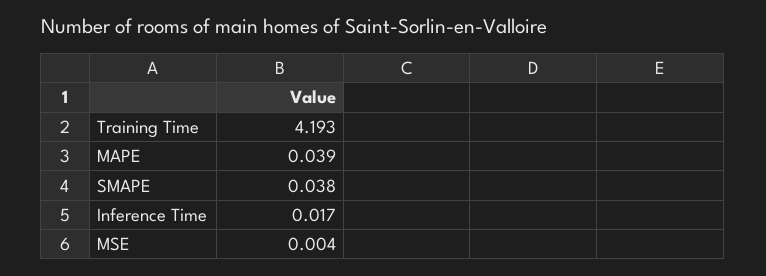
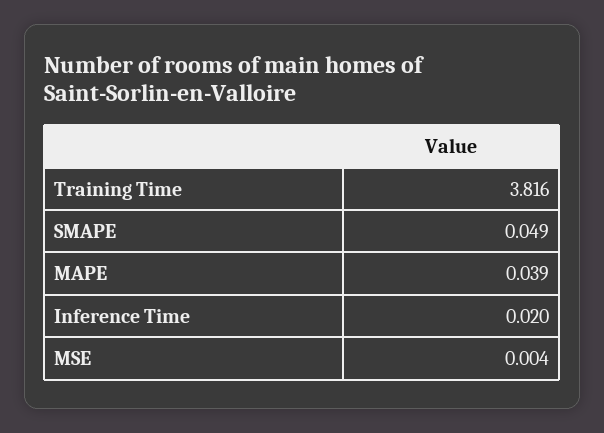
Training Time: 4.193 -> 3.816
SMAPE: 0.038 -> 0.049
Inference Time: 0.017 -> 0.02

